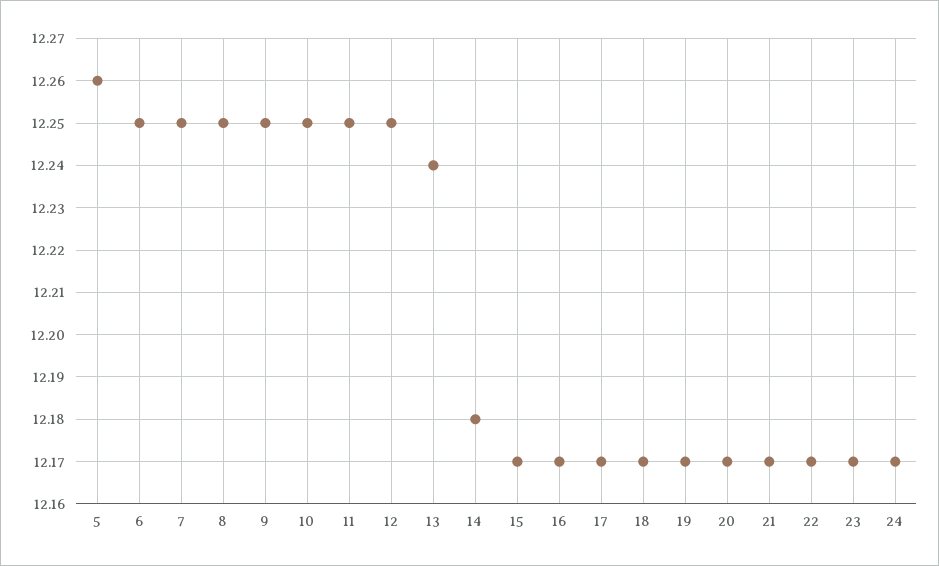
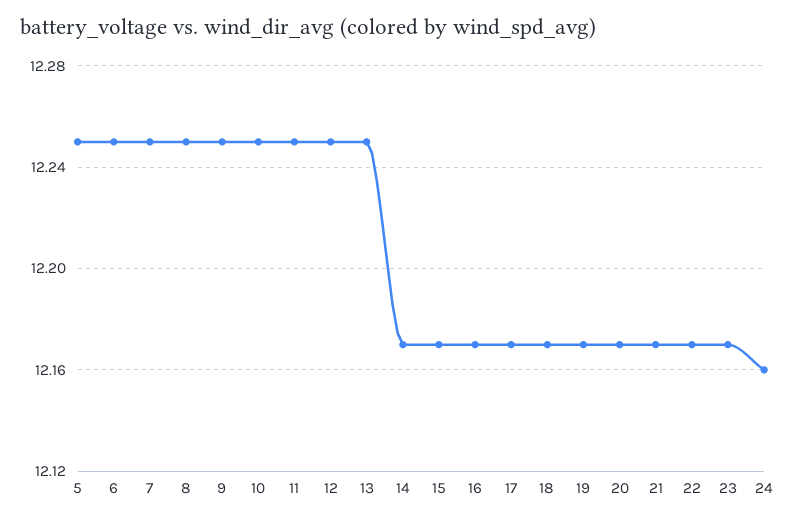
5: 12.26 -> 12.25
13: 12.24 -> 12.25
14: 12.18 -> 12.17
24: 12.17 -> 12.16

